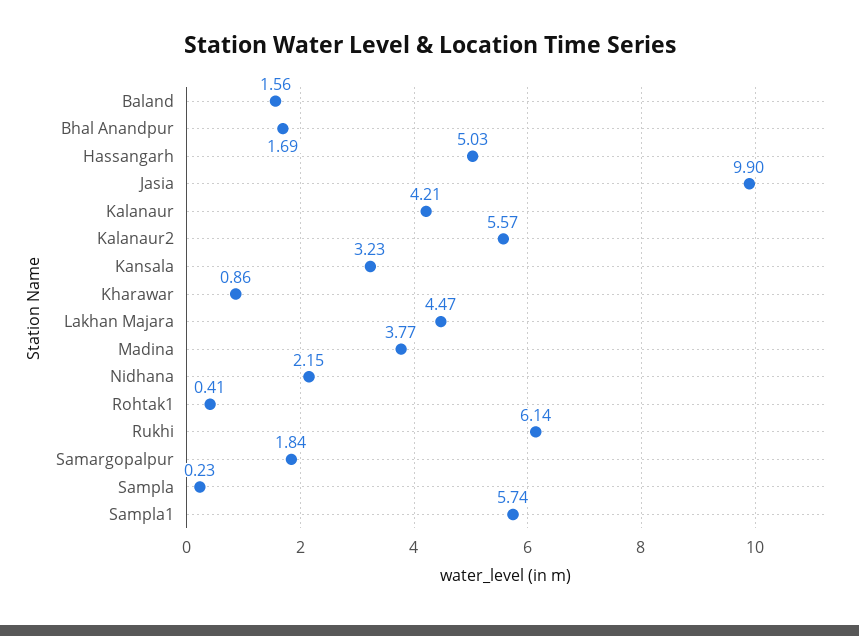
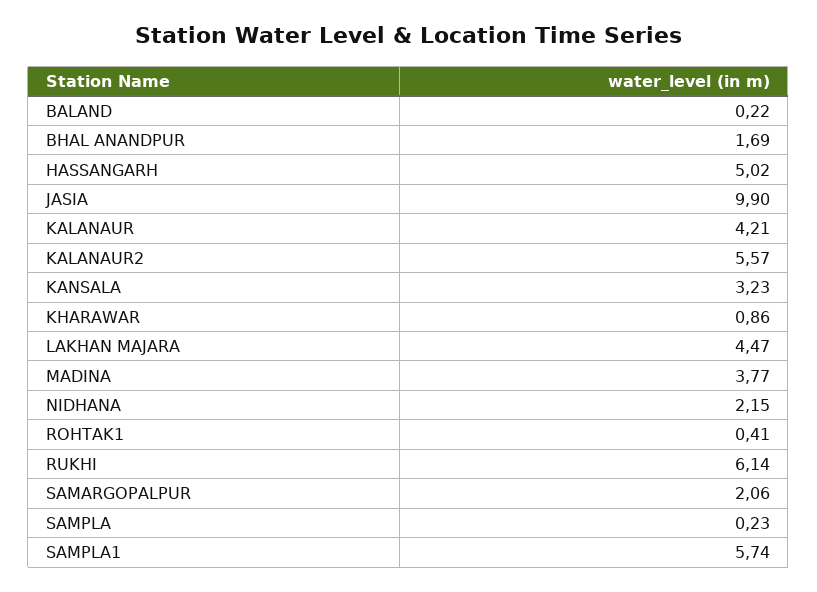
Baland: 1.56 -> 0.22
Hassangarh: 5.03 -> 5.02
Samargopalpur: 1.84 -> 2.06

